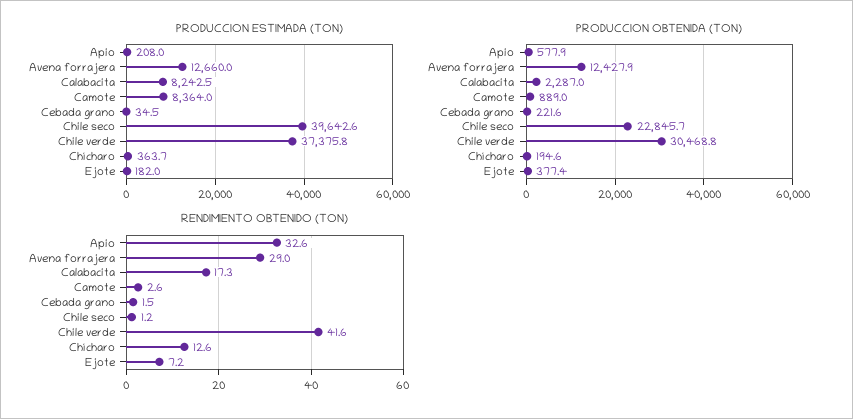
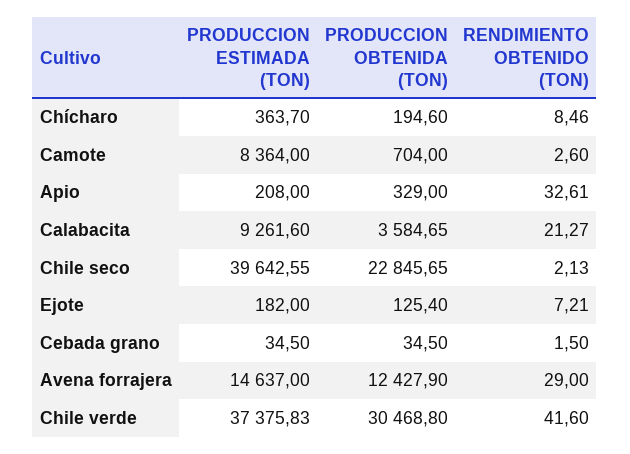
PRODUCCION ESTIMADA (TON), Avena forrajera: 12660 -> 14637
PRODUCCION ESTIMADA (TON), Calabacita: 8242.5 -> 9261.6
PRODUCCION OBTENIDA (TON), Apio: 577.9 -> 329
PRODUCCION OBTENIDA (TON), Calabacita: 2287 -> 3584.65
PRODUCCION OBTENIDA (TON), Camote: 889 -> 704
PRODUCCION OBTENIDA (TON), Cebada grano: 221.6 -> 34.5
PRODUCCION OBTENIDA (TON), Ejote: 377.4 -> 125.4
RENDIMIENTO OBTENIDO (TON), Calabacita: 17.3 -> 21.27
RENDIMIENTO OBTENIDO (TON), Chile seco: 1.2 -> 2.13
RENDIMIENTO OBTENIDO (TON), Chícharo: 12.6 -> 8.46

